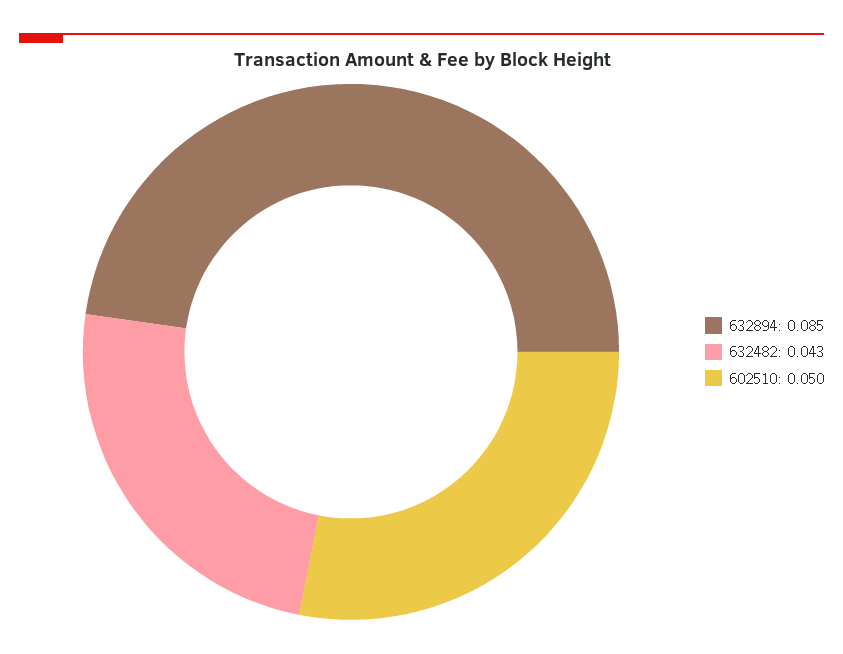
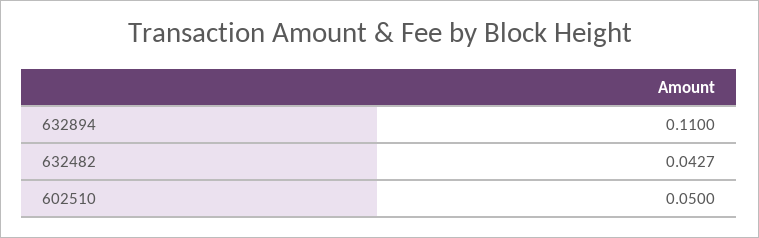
632894: 0.085 -> 0.11

